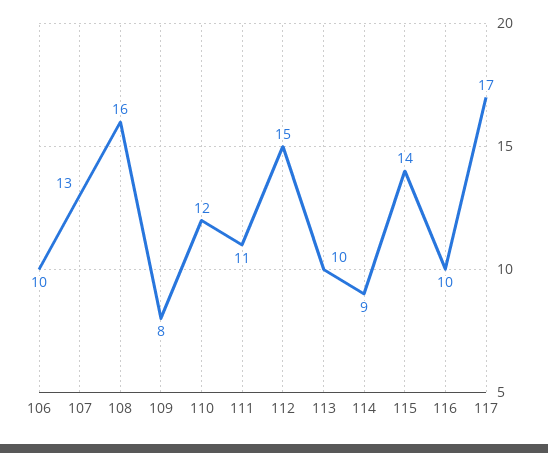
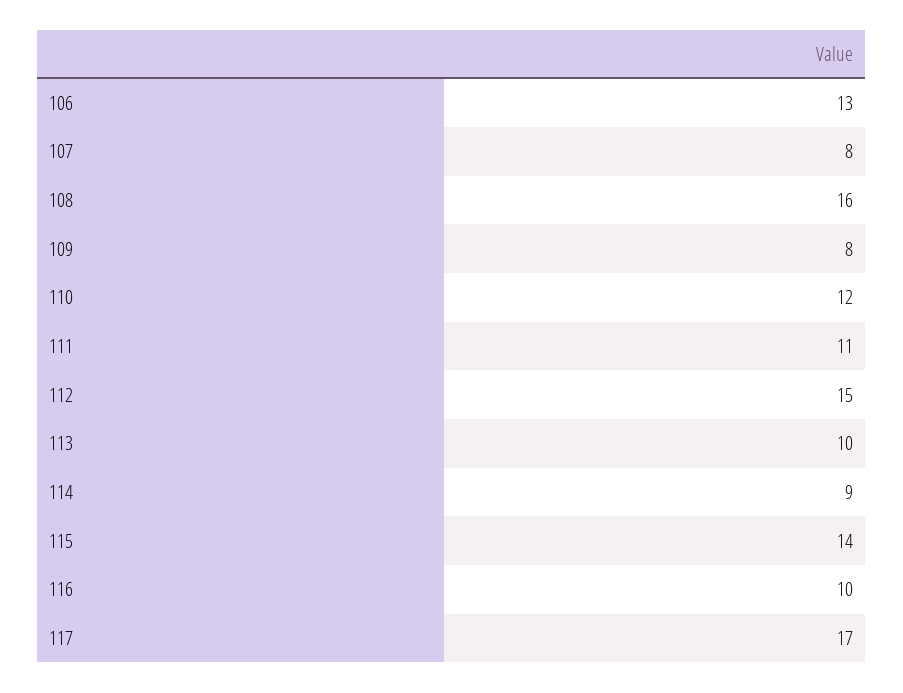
106: 10 -> 13
107: 13 -> 8

